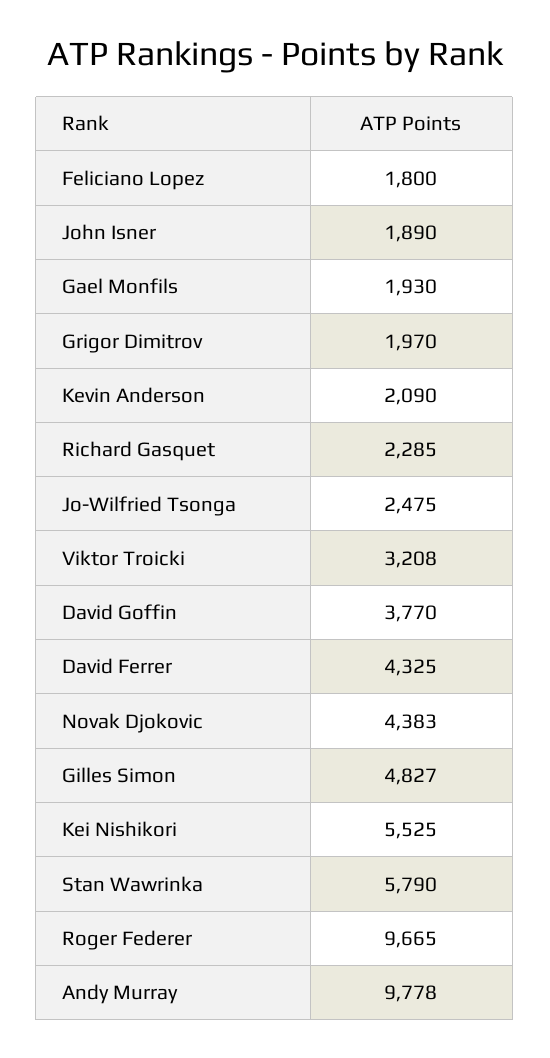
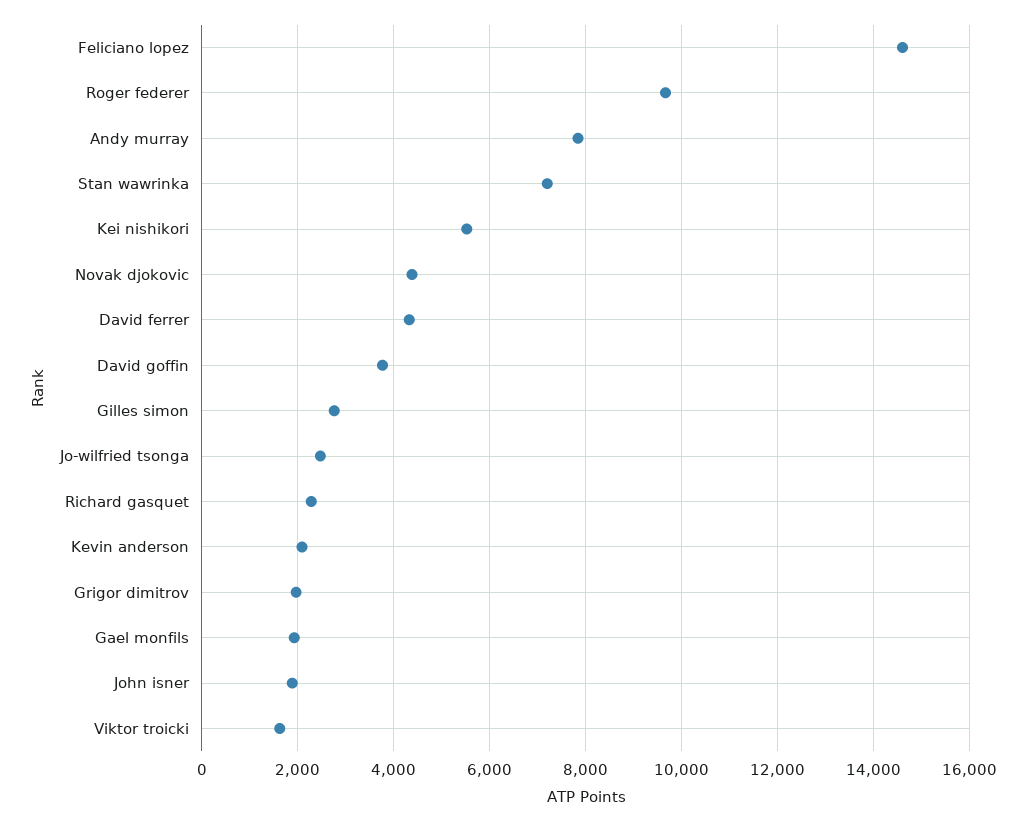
Feliciano Lopez: 1800 -> 14600
Viktor Troicki: 3208 -> 1600
Gilles Simon: 4827 -> 2800
Stan Wawrinka: 5790 -> 7200
Andy Murray: 9778 -> 7800

